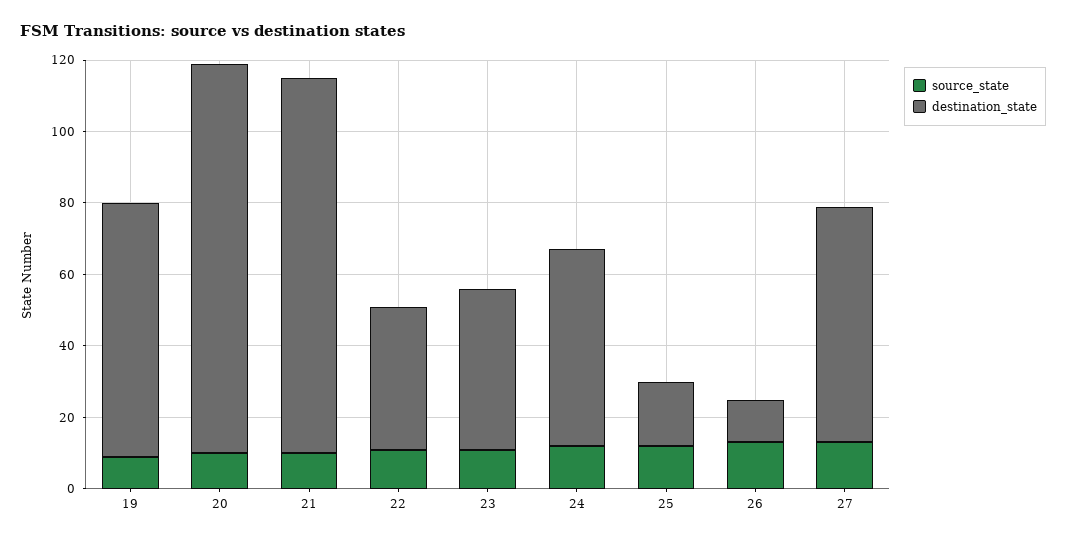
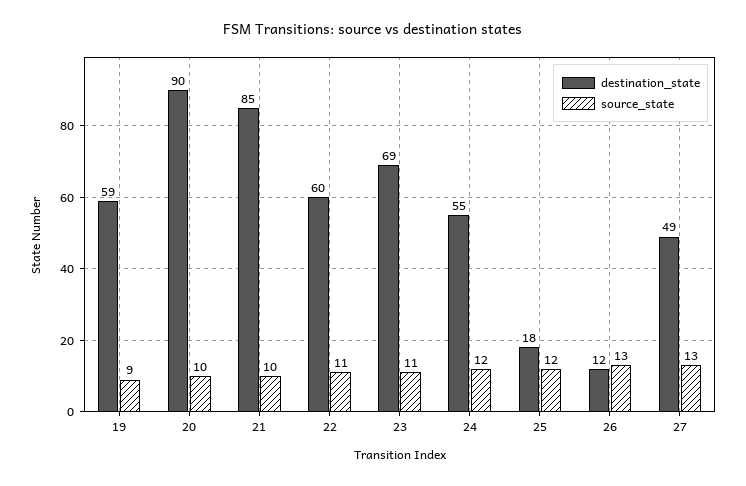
destination_state, 19: 70 -> 59
destination_state, 20: 110 -> 90
destination_state, 21: 105 -> 85
destination_state, 22: 40 -> 60
destination_state, 23: 45 -> 69
destination_state, 27: 65 -> 49

